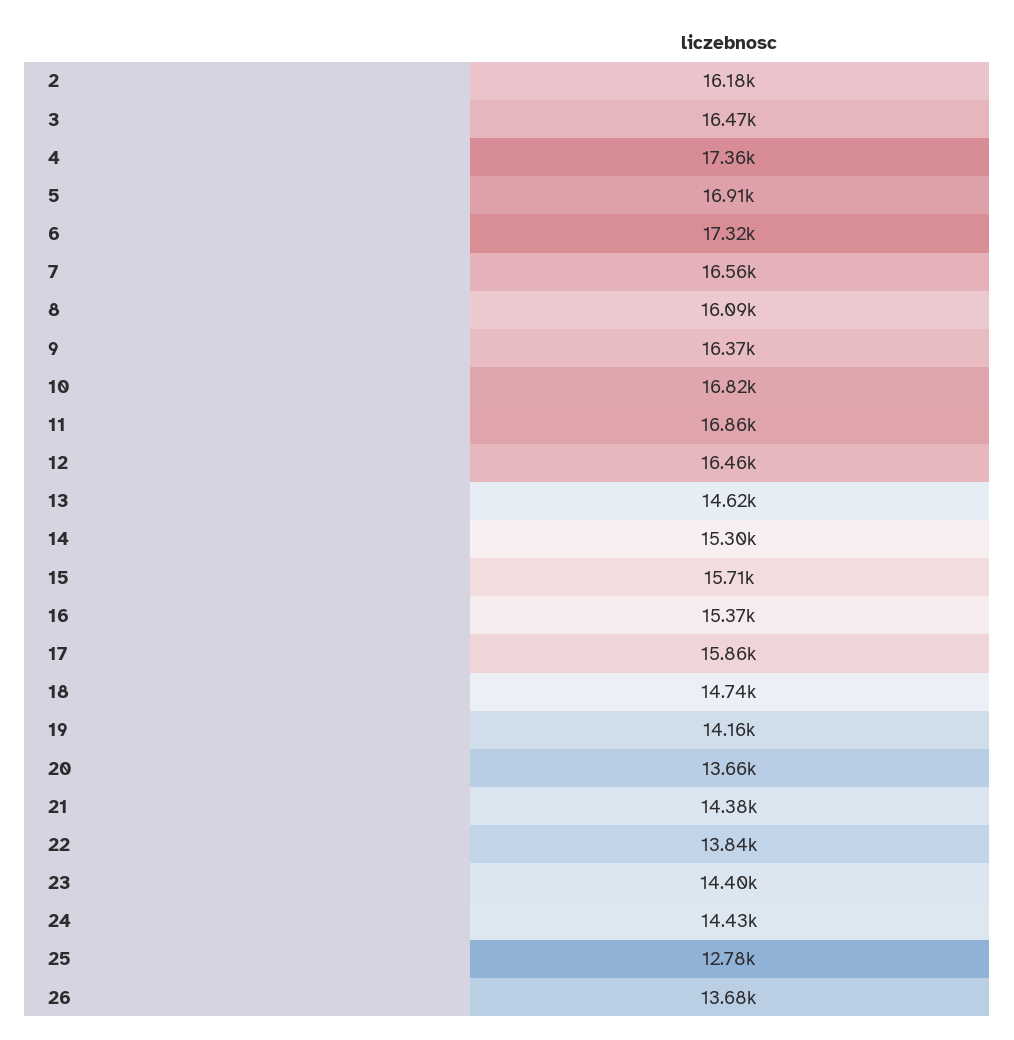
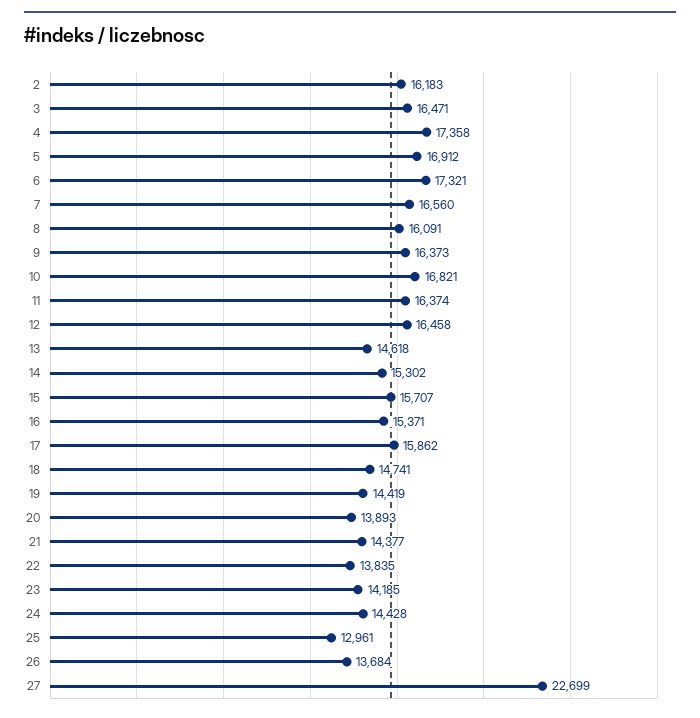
11: 16860 -> 16374
19: 14160 -> 14419
20: 13660 -> 13893
23: 14400 -> 14185
25: 12780 -> 12961
27: none -> 22699

